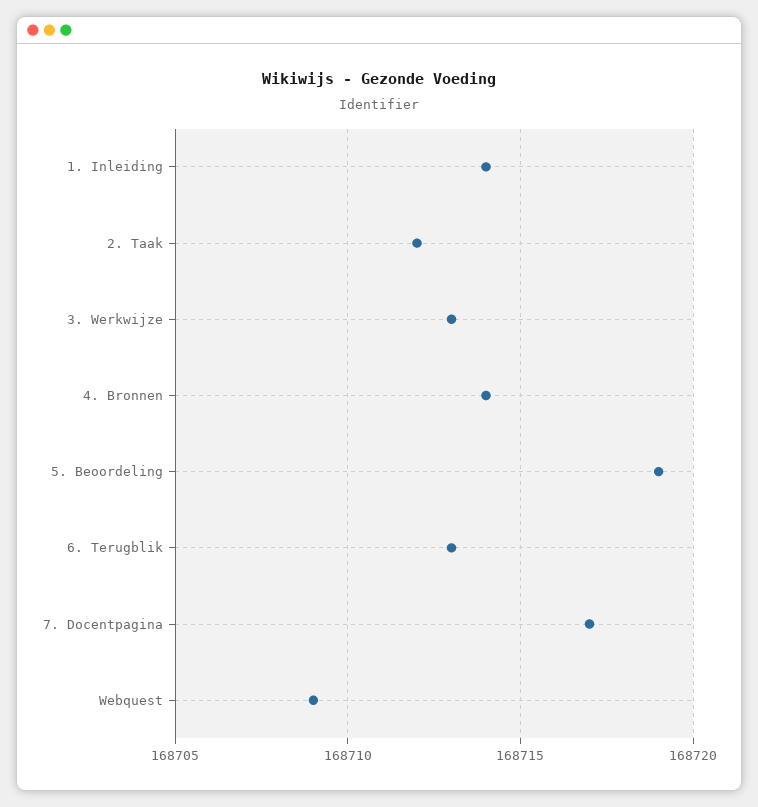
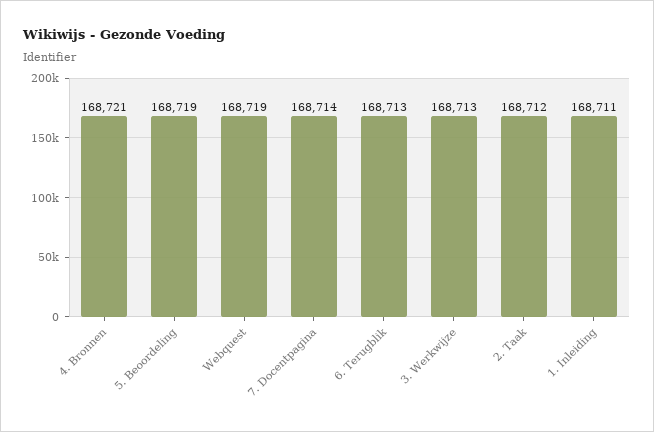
1. Inleiding: 168714 -> 168711
4. Bronnen: 168714 -> 168721
7. Docentpagina: 168717 -> 168714
Webquest: 168709 -> 168719

